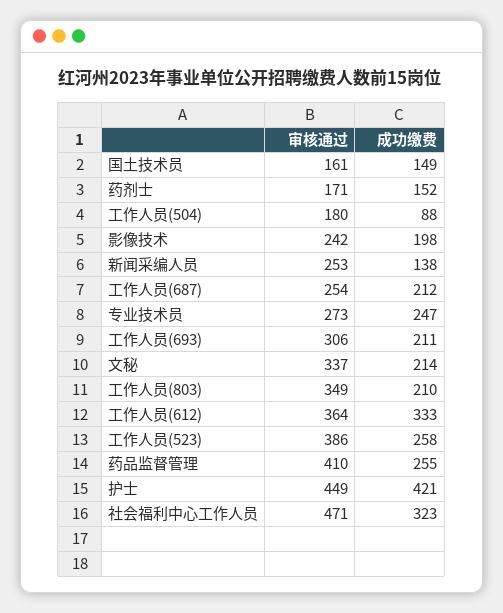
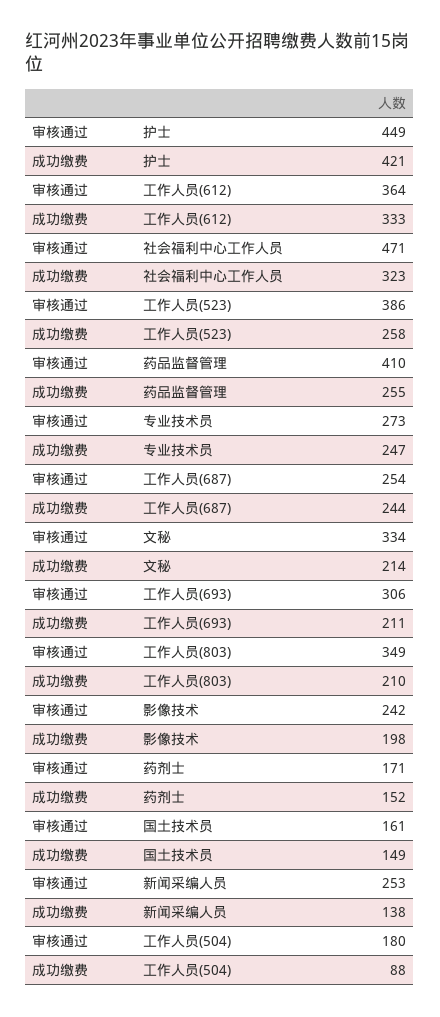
成功缴费, 工作人员(687): 212 -> 244
审核通过, 文秘: 337 -> 334

